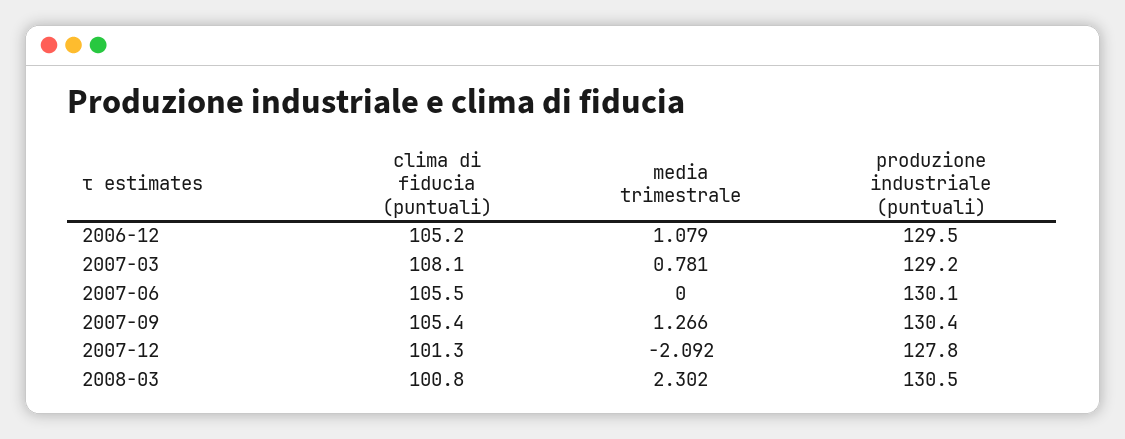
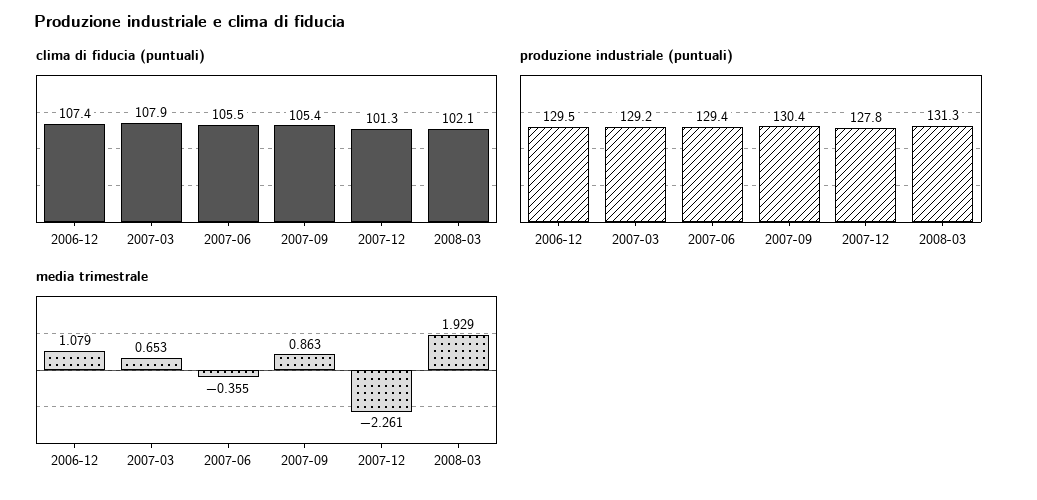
clima di fiducia (puntuali), 2006-12: 105.2 -> 107.4
clima di fiducia (puntuali), 2007-03: 108.1 -> 107.9
media trimestrale, 2007-03: 0.781 -> 0.653
media trimestrale, 2007-06: 0 -> -0.355
produzione industriale (puntuali), 2007-06: 130.1 -> 129.4
media trimestrale, 2007-09: 1.266 -> 0.863
media trimestrale, 2007-12: -2.092 -> -2.261
clima di fiducia (puntuali), 2008-03: 100.8 -> 102.1
media trimestrale, 2008-03: 2.302 -> 1.929
produzione industriale (puntuali), 2008-03: 130.5 -> 131.3

